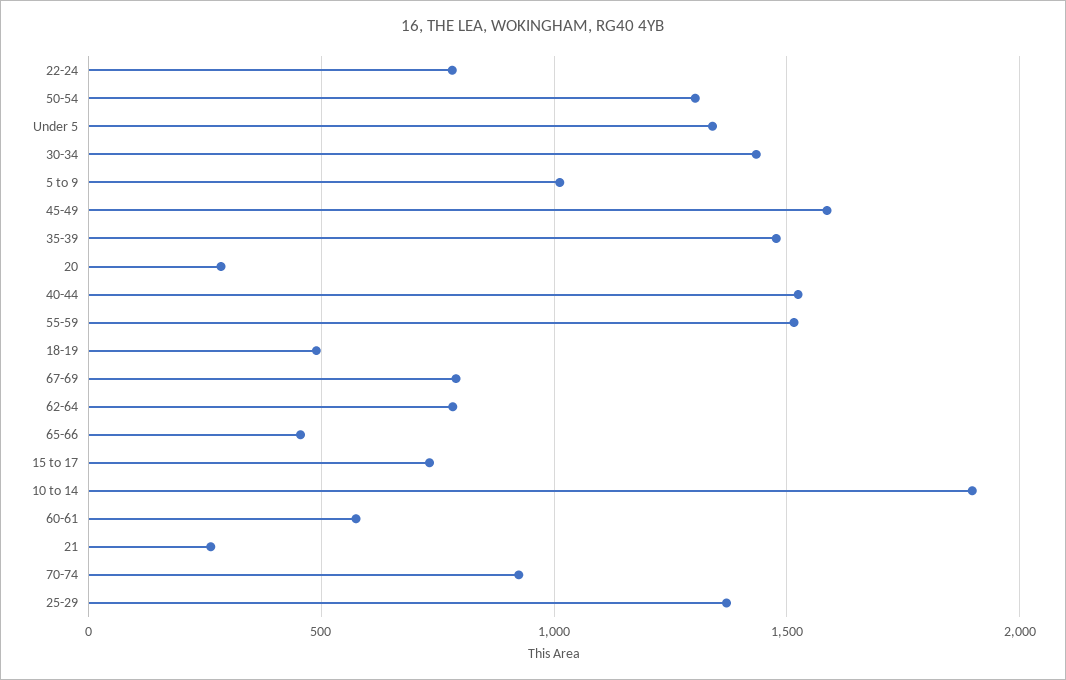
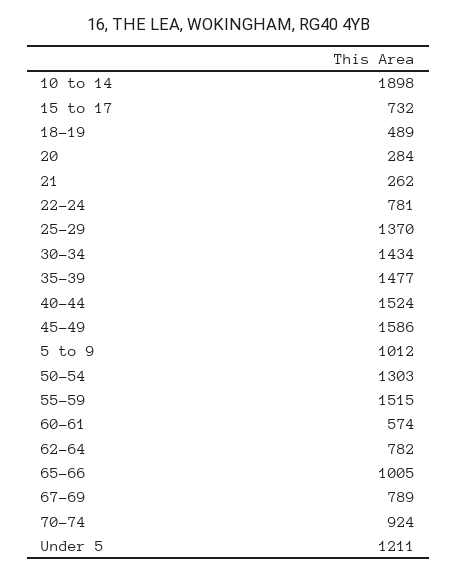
Under 5: 1350 -> 1211
65-66: 450 -> 1005

